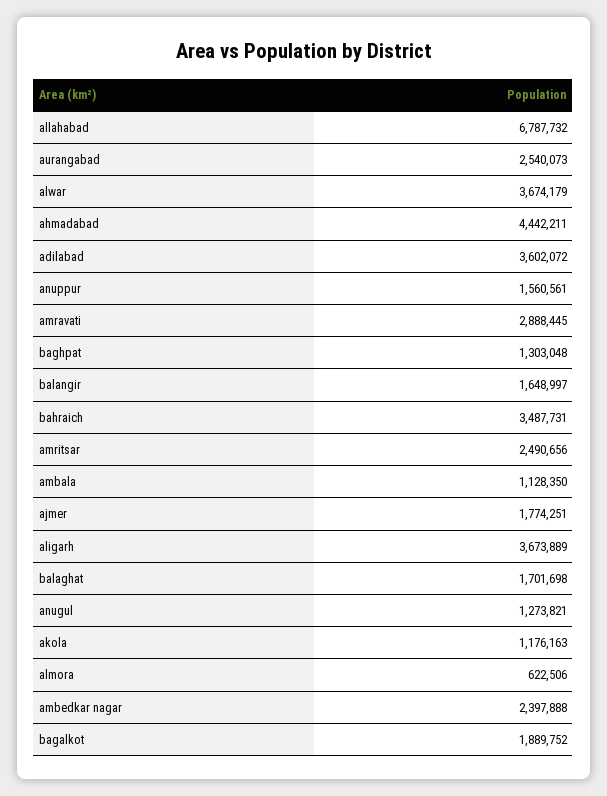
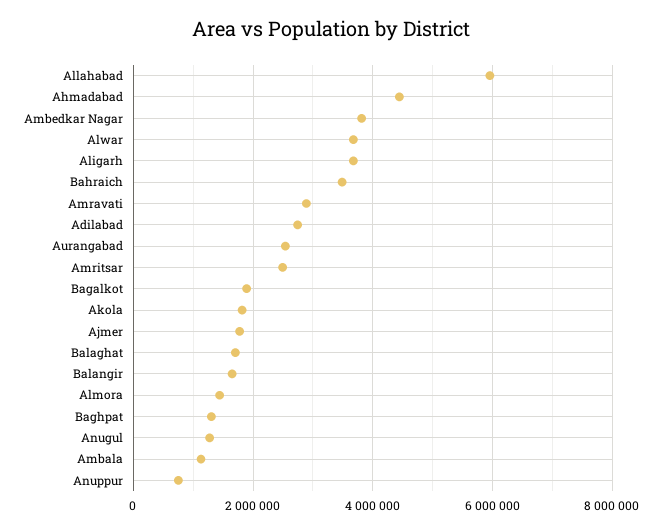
allahabad: 6787732 -> 6000000
adilabad: 3602072 -> 2800000
anuppur: 1560561 -> 800000
akola: 1176163 -> 1800000
almora: 622506 -> 1400000
ambedkar nagar: 2397888 -> 3800000

